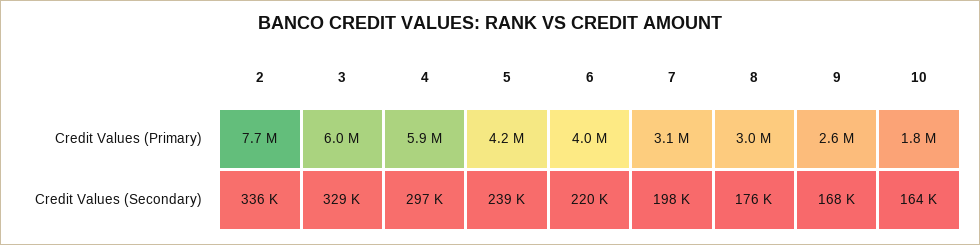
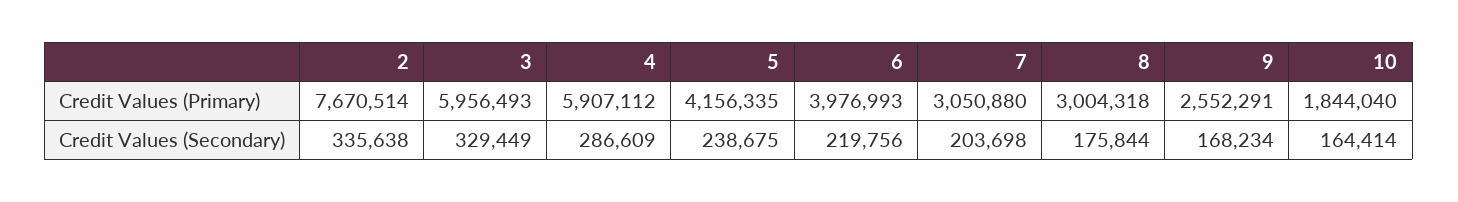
4, Credit Values (Secondary): 297000 -> 286609
7, Credit Values (Secondary): 198000 -> 203698

